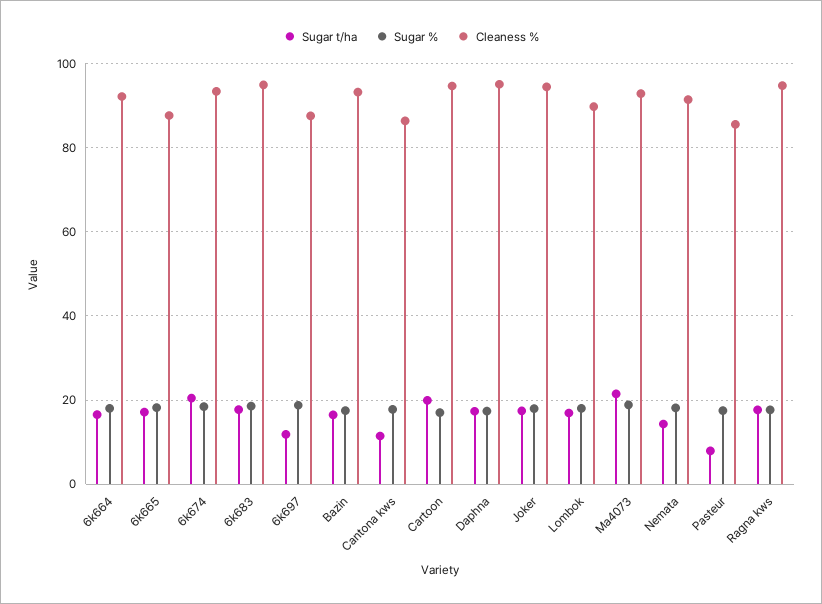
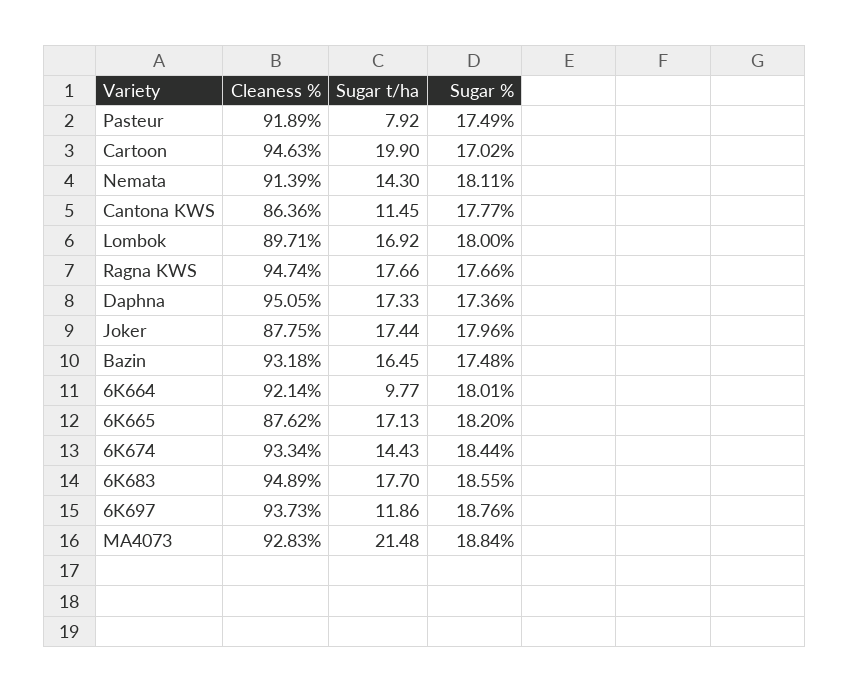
Sugar t/ha, 6k664: 16 -> 9.77
Sugar t/ha, 6k674: 20 -> 14.43
Cleaness %, 6k697: 88 -> 93.73
Cleaness %, Joker: 94 -> 87.75
Cleaness %, Pasteur: 86 -> 91.89

